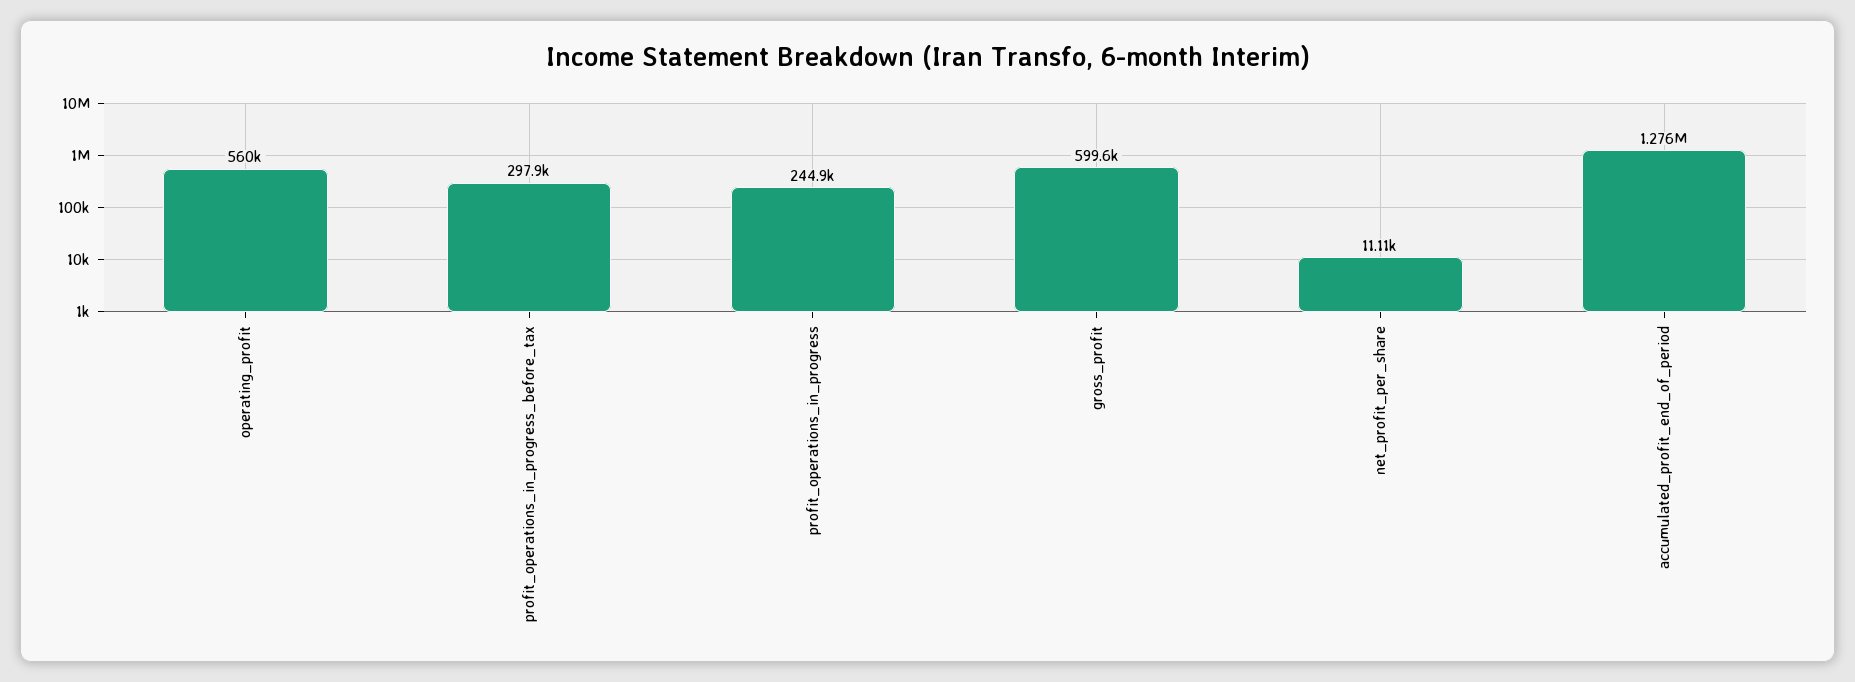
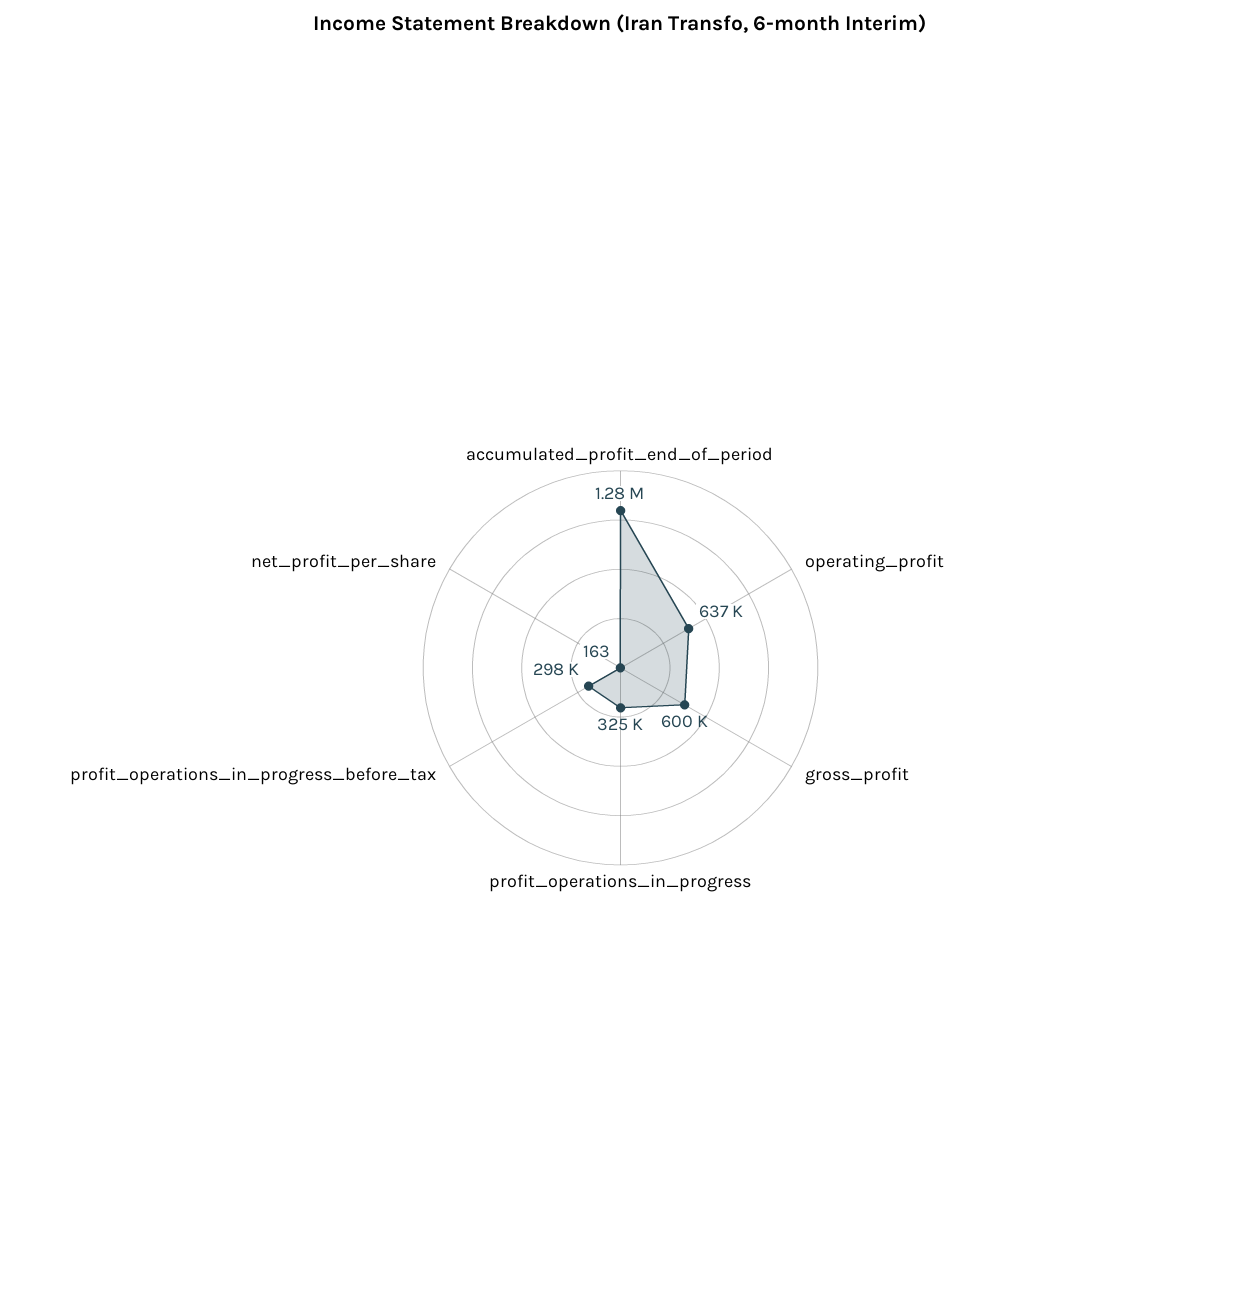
operating_profit: 560000 -> 637000
profit_operations_in_progress: 244900 -> 325000
net_profit_per_share: 11110 -> 163

